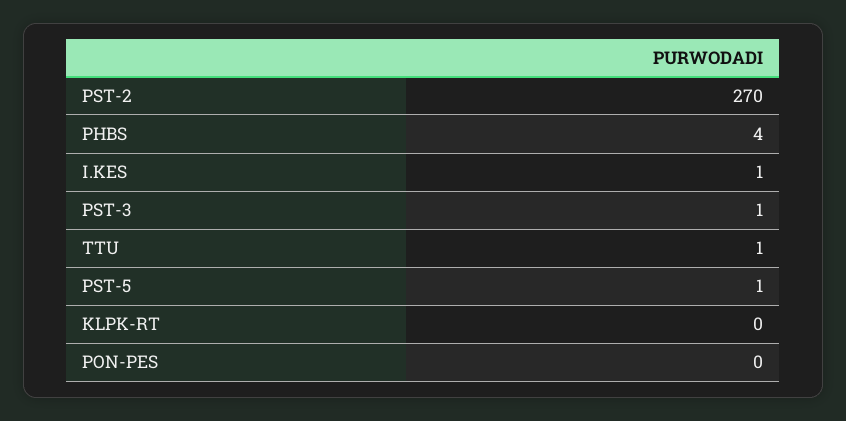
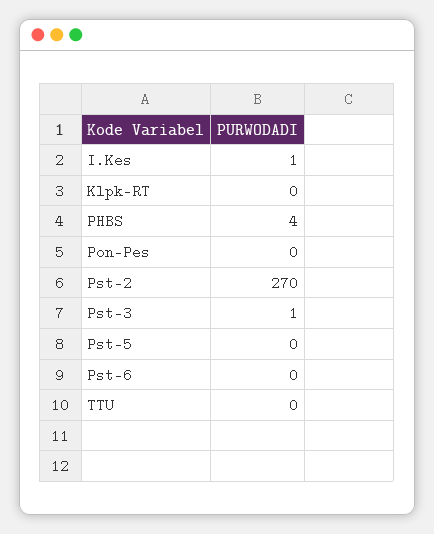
TTU: 1 -> 0
PST-5: 1 -> 0
Pst-6: none -> 0

